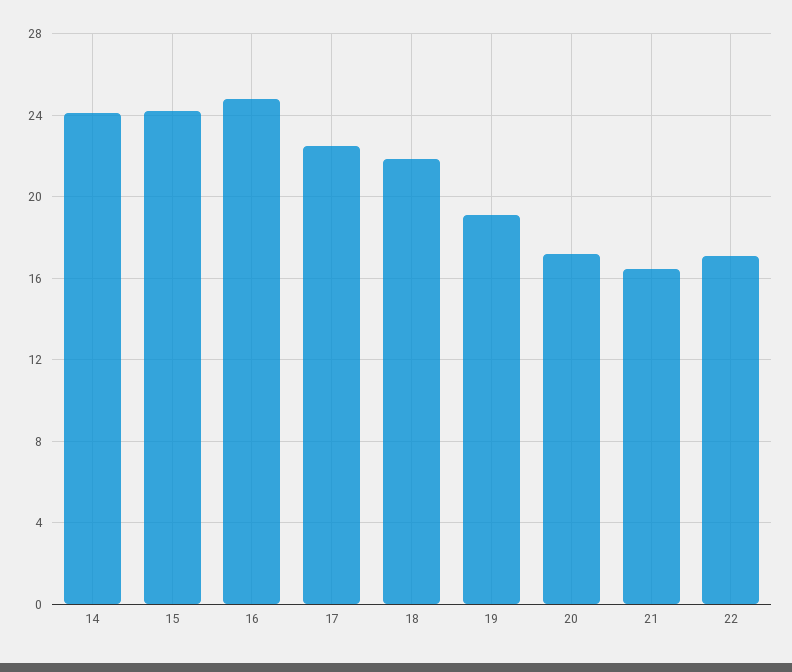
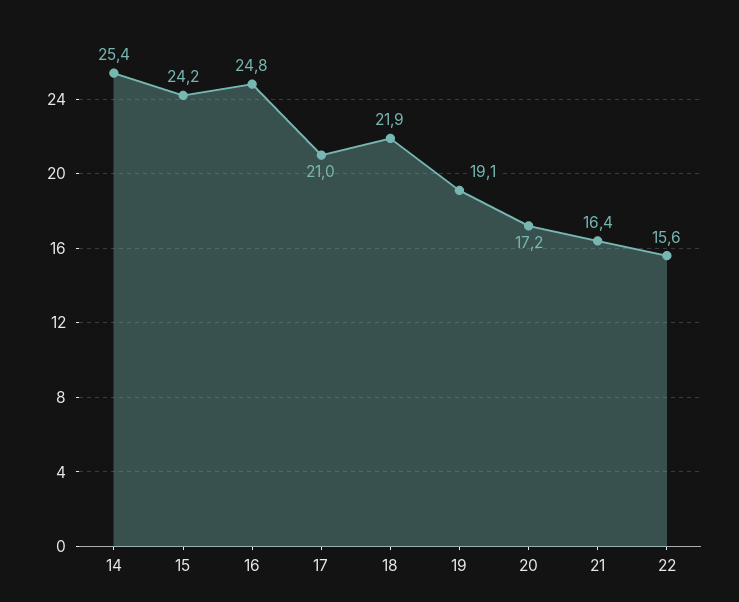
14: 24 -> 25.4
17: 22.5 -> 21
22: 17 -> 15.6

